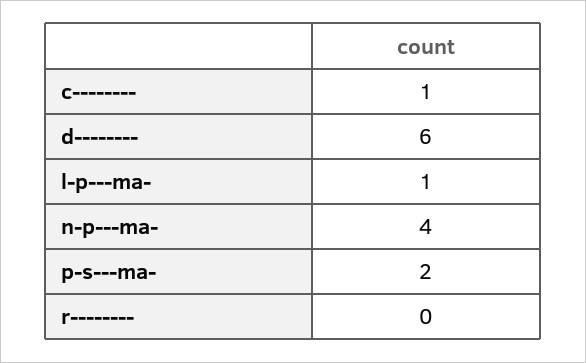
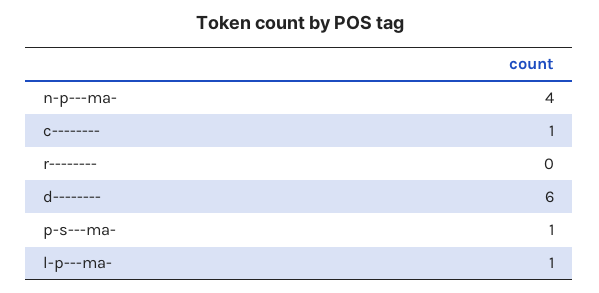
p-s---ma-: 2 -> 1

